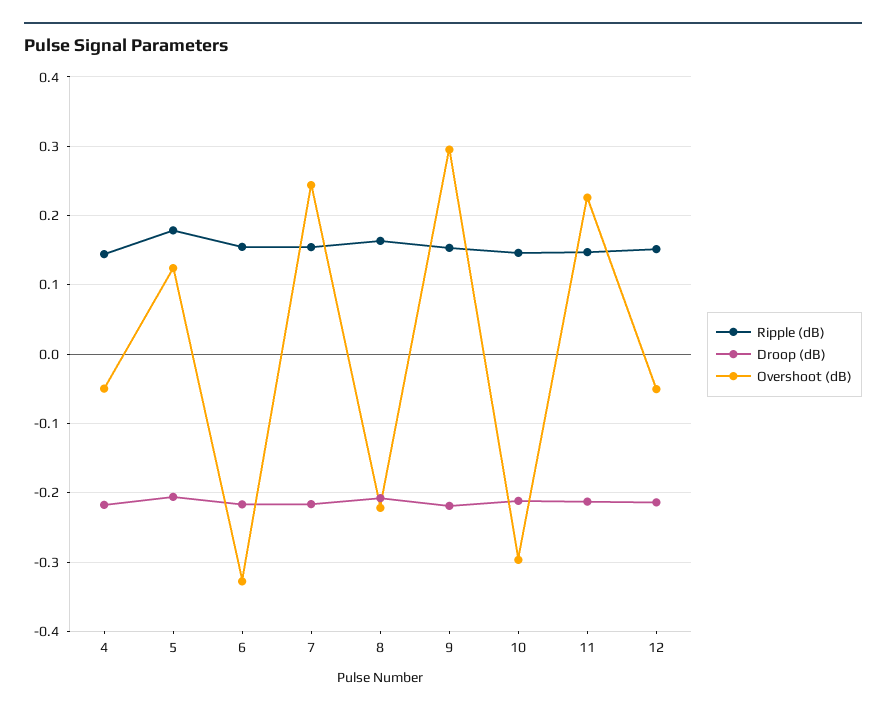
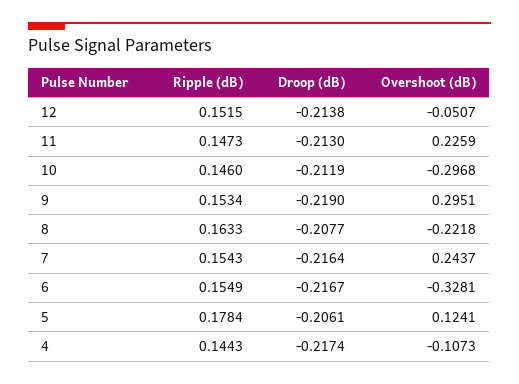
Overshoot (dB), 4: -0.05 -> -0.1073

